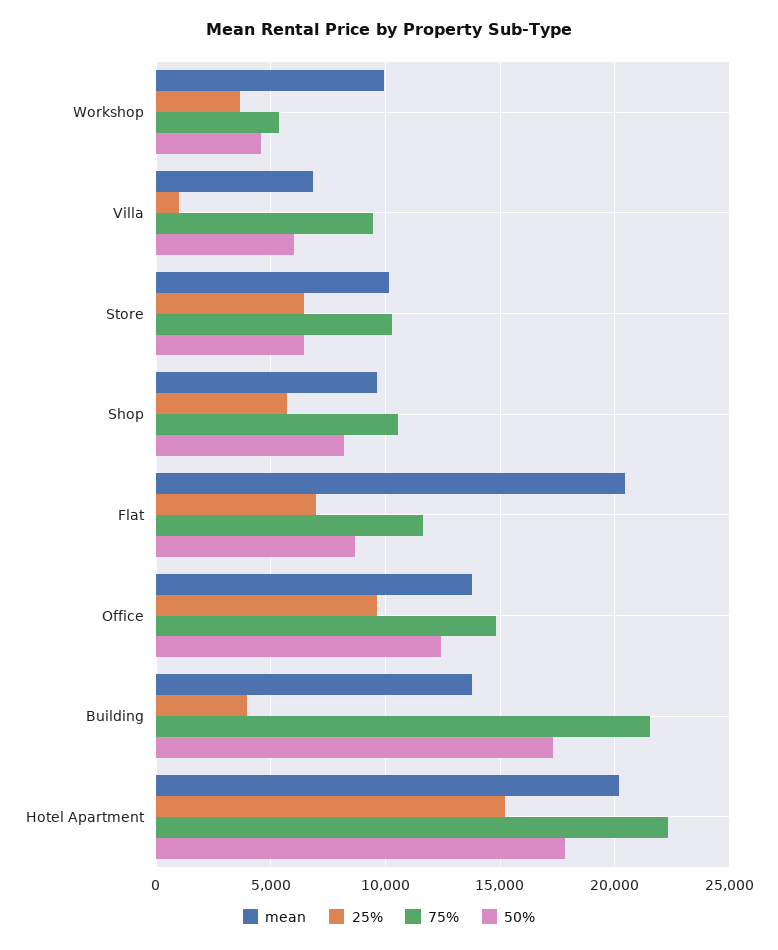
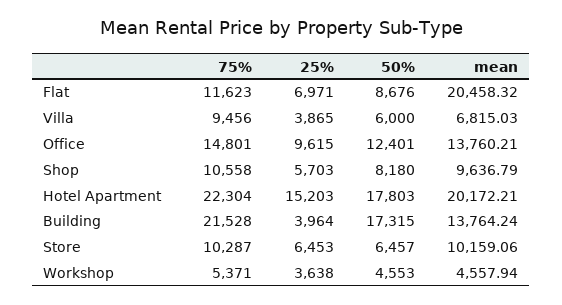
mean, Workshop: 10000 -> 4557.94
25%, Villa: 1000 -> 3865

